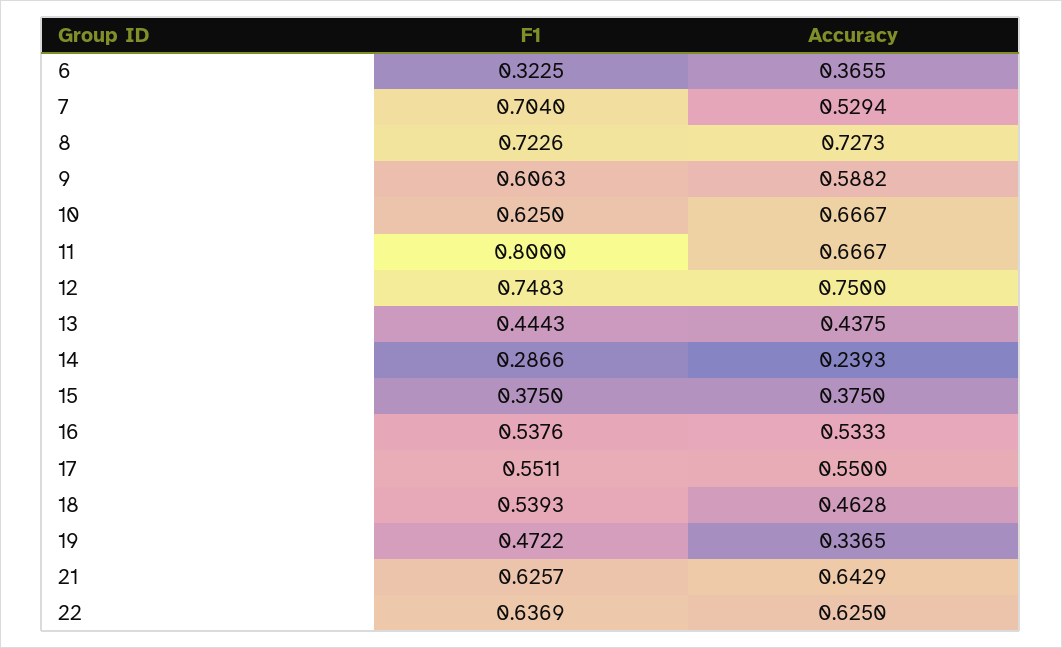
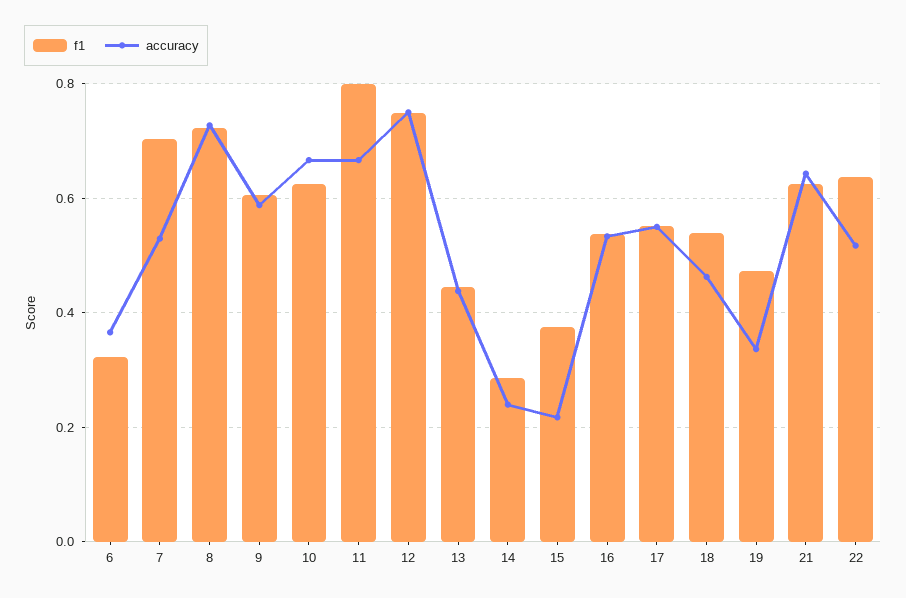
Accuracy, 15: 0.375 -> 0.22
Accuracy, 22: 0.625 -> 0.52

